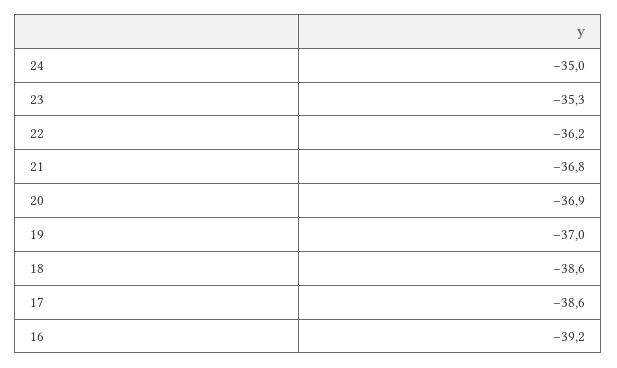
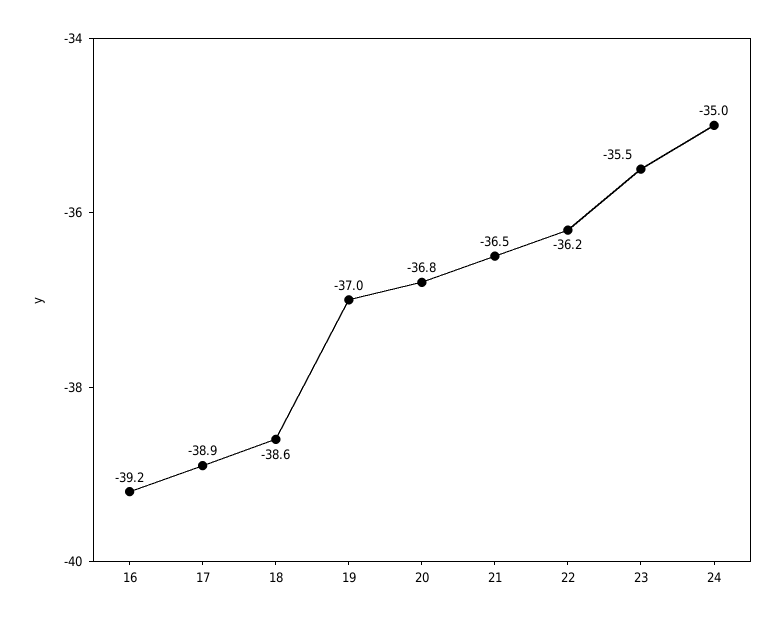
23: -35.3 -> -35.5
21: -36.8 -> -36.5
20: -36.9 -> -36.8
17: -38.6 -> -38.9

